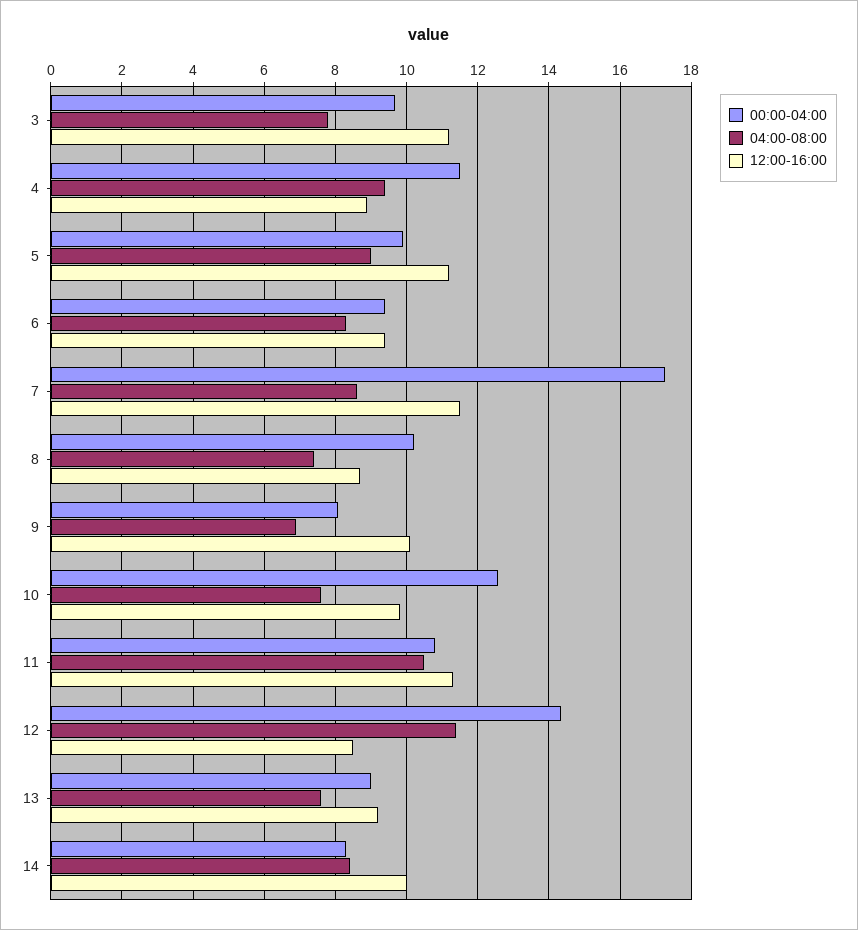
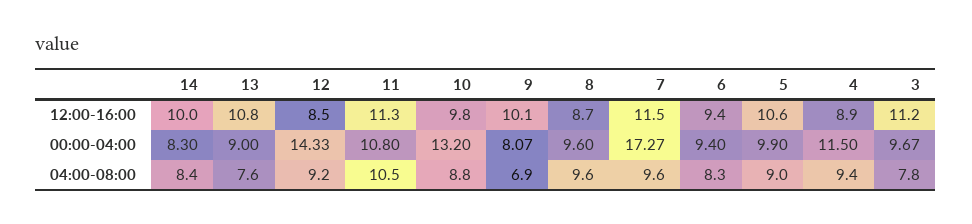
12:00-16:00, 5: 11.2 -> 10.6
04:00-08:00, 7: 8.6 -> 9.6
00:00-04:00, 8: 10.2 -> 9.6
04:00-08:00, 8: 7.4 -> 9.6
00:00-04:00, 10: 12.6 -> 13.2
04:00-08:00, 10: 7.6 -> 8.8
04:00-08:00, 12: 11.4 -> 9.2
12:00-16:00, 13: 9.2 -> 10.8

